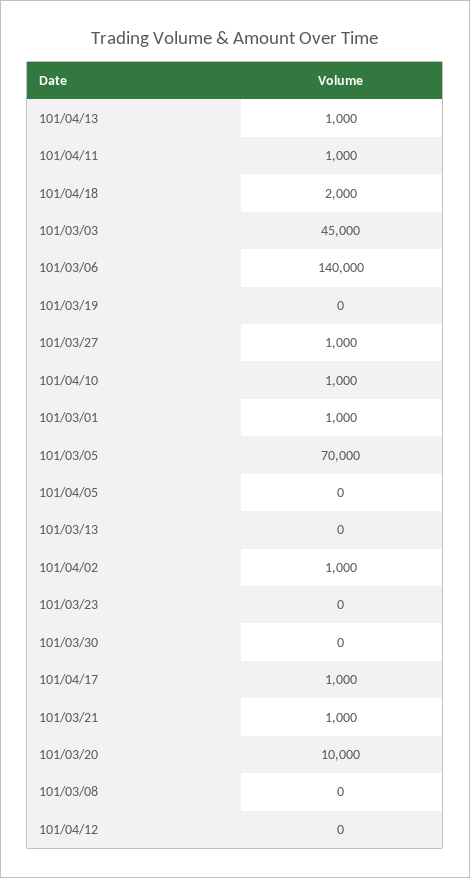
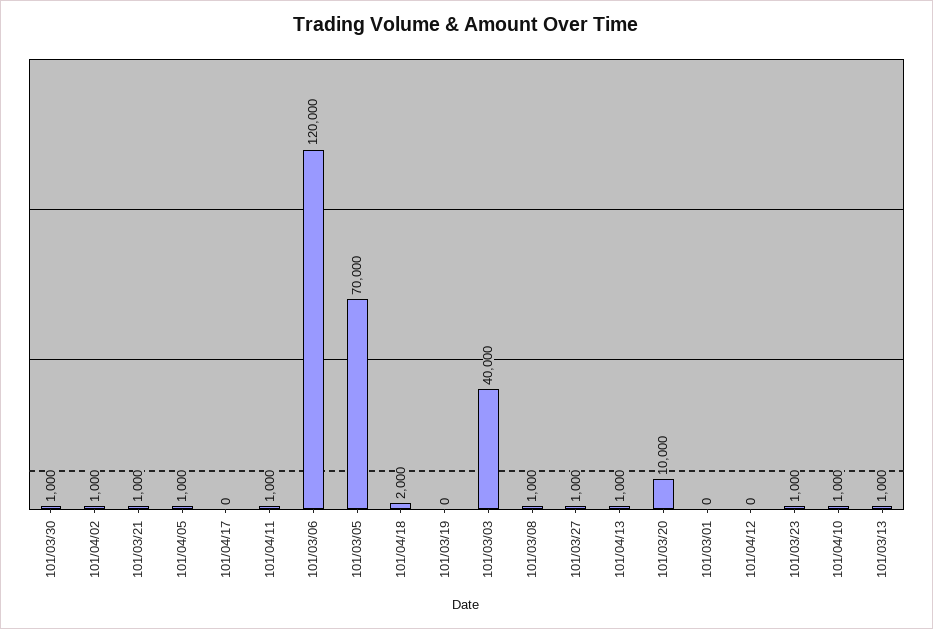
101/03/03: 45000 -> 40000
101/03/06: 140000 -> 120000
101/03/01: 1000 -> 0
101/04/05: 0 -> 1000
101/03/13: 0 -> 1000
101/03/23: 0 -> 1000
101/03/30: 0 -> 1000
101/04/17: 1000 -> 0
101/03/08: 0 -> 1000

